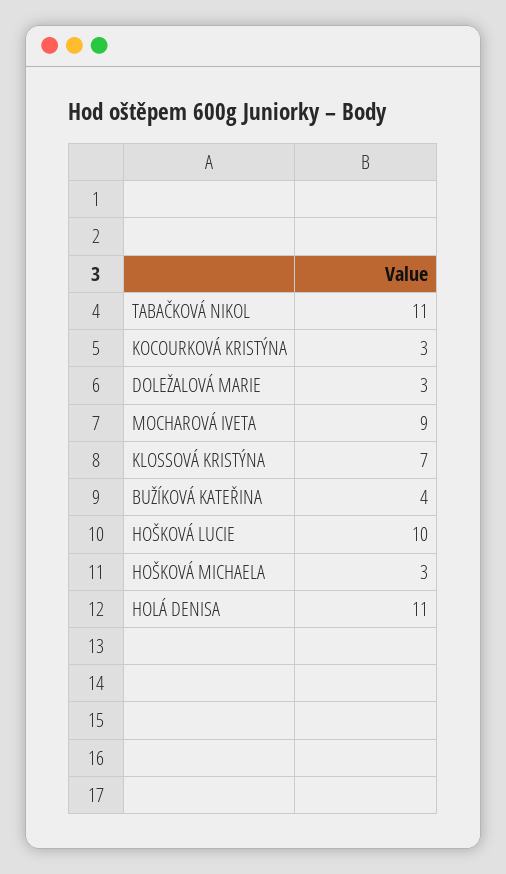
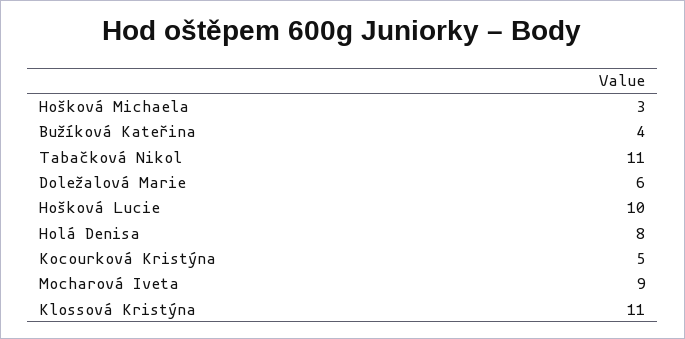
KOCOURKOVÁ KRISTÝNA: 3 -> 5
DOLEŽALOVÁ MARIE: 3 -> 6
KLOSSOVÁ KRISTÝNA: 7 -> 11
HOLÁ DENISA: 11 -> 8

